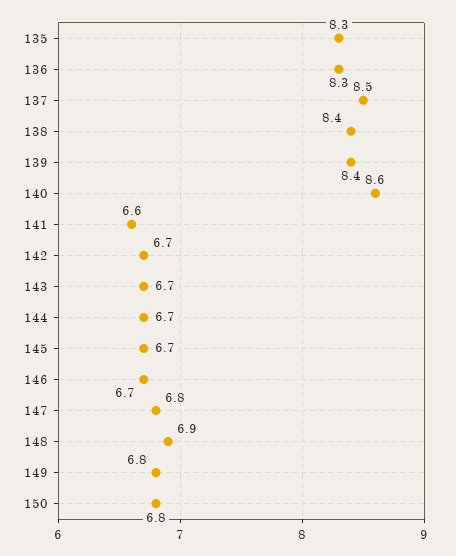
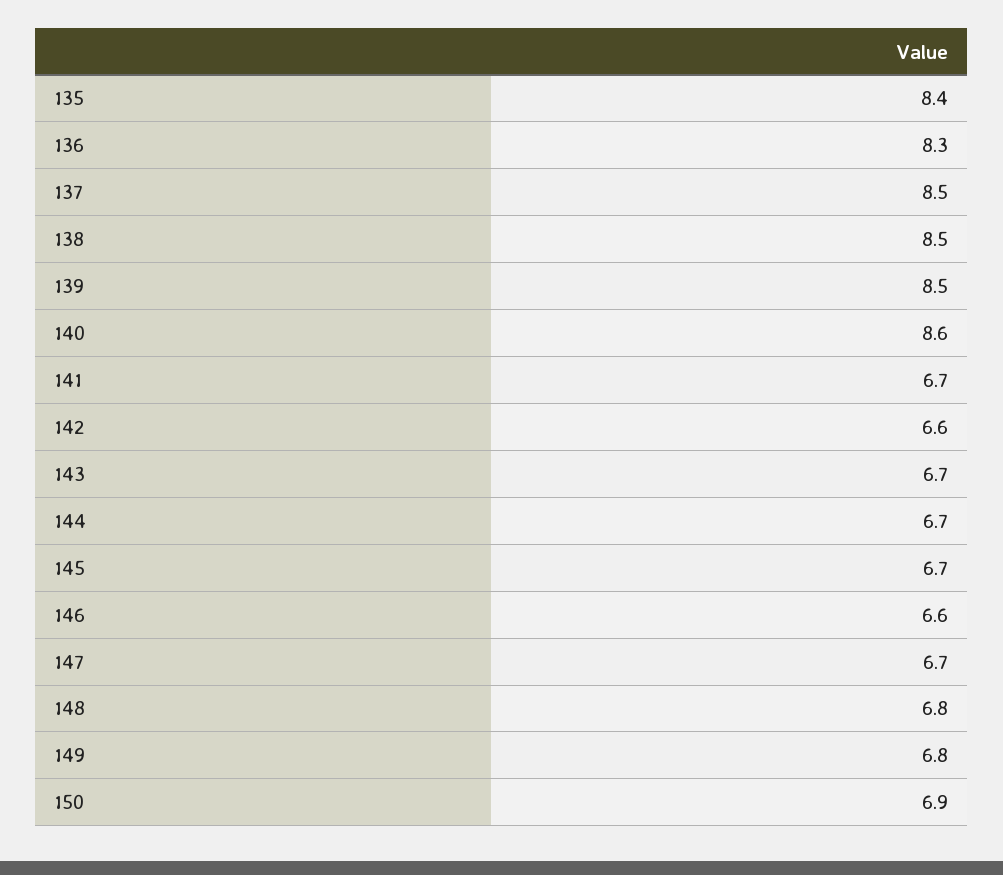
135: 8.3 -> 8.4
138: 8.4 -> 8.5
139: 8.4 -> 8.5
141: 6.6 -> 6.7
142: 6.7 -> 6.6
146: 6.7 -> 6.6
147: 6.8 -> 6.7
148: 6.9 -> 6.8
150: 6.8 -> 6.9

